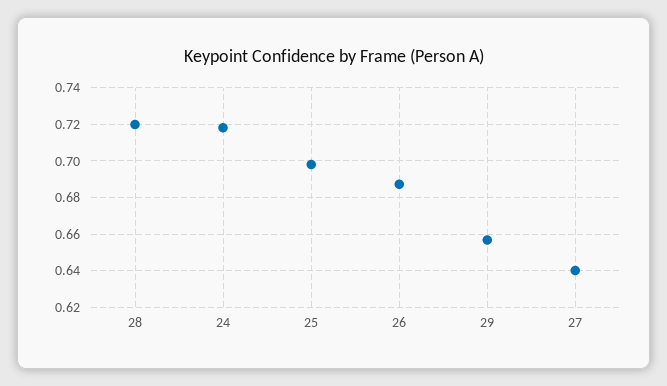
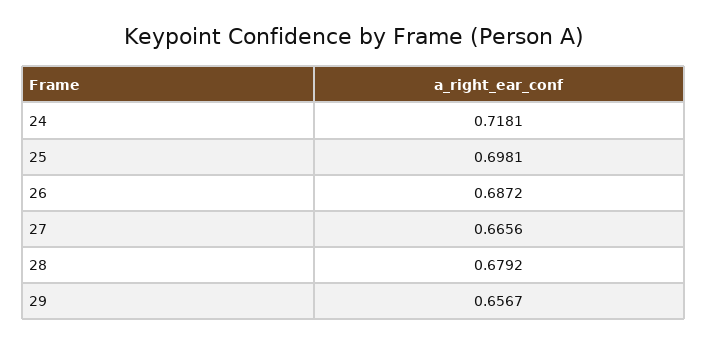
28: 0.72 -> 0.6792
27: 0.64 -> 0.6656

